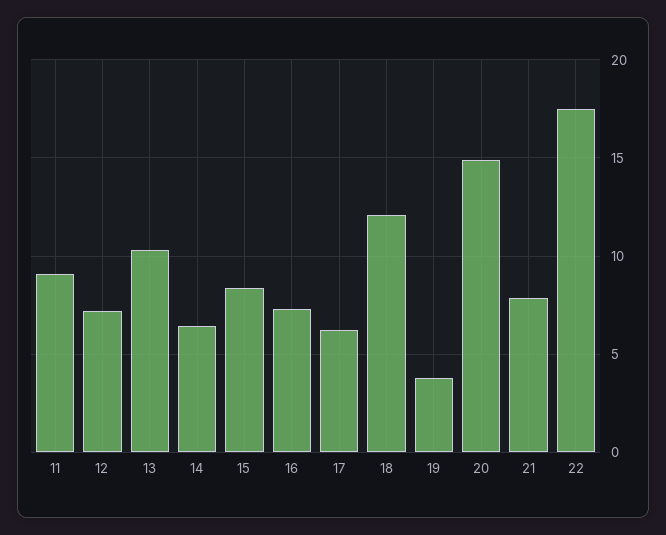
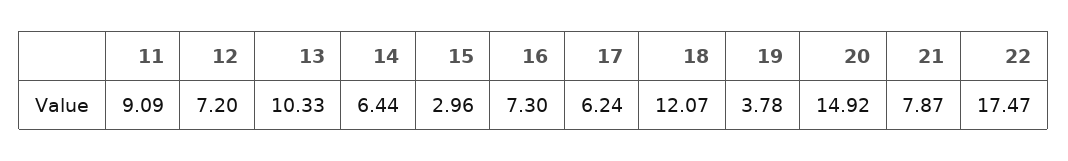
15: 8.5 -> 2.96

